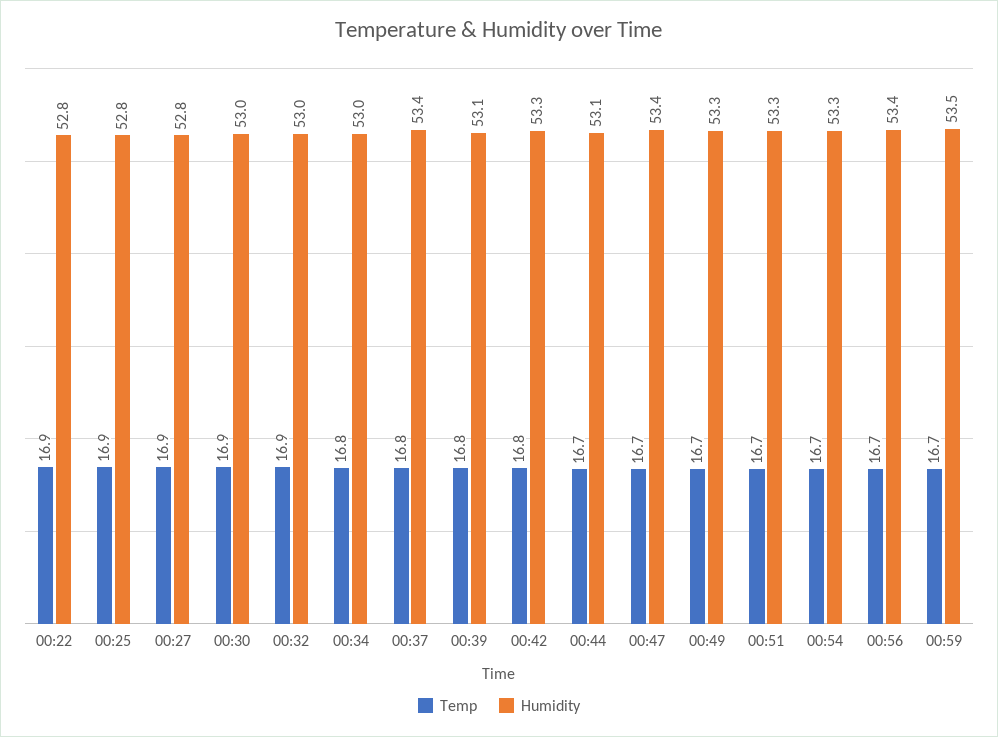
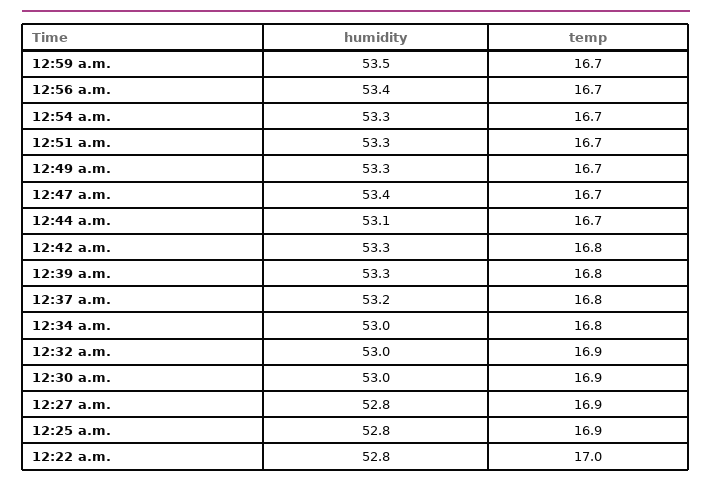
Temp, 00:22: 16.9 -> 17
Humidity, 00:37: 53.4 -> 53.2
Humidity, 00:39: 53.1 -> 53.3

